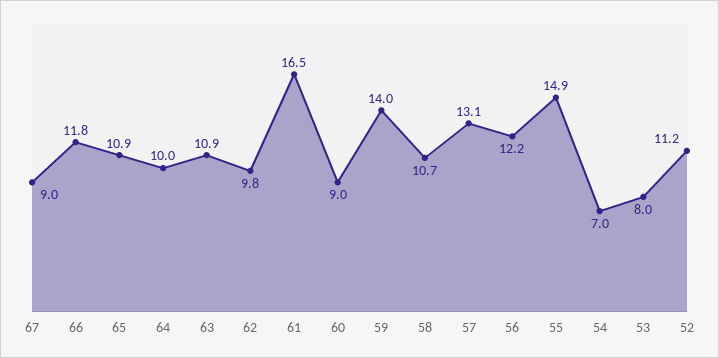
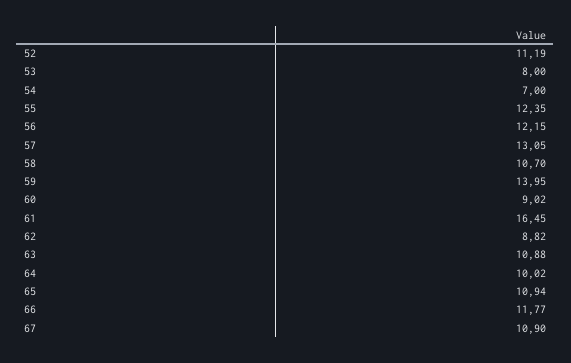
67: 9 -> 10.9
62: 9.8 -> 8.82
55: 14.9 -> 12.35

